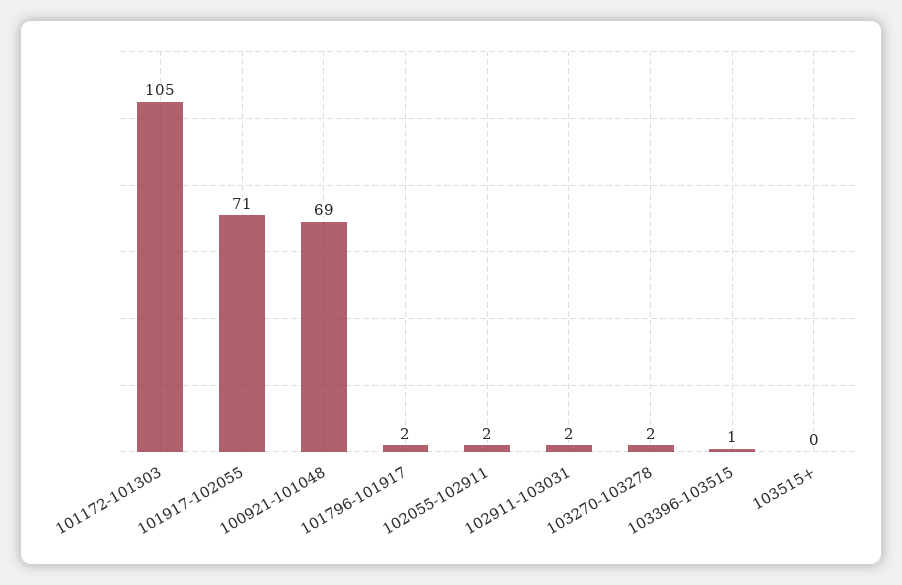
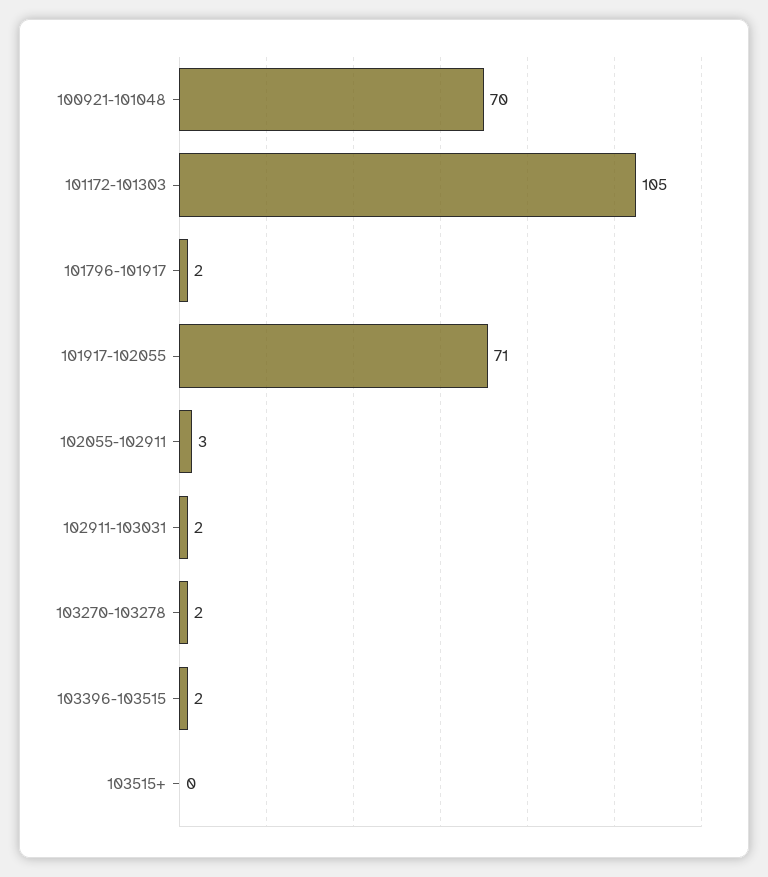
100921-101048: 69 -> 70
102055-102911: 2 -> 3
103396-103515: 1 -> 2

